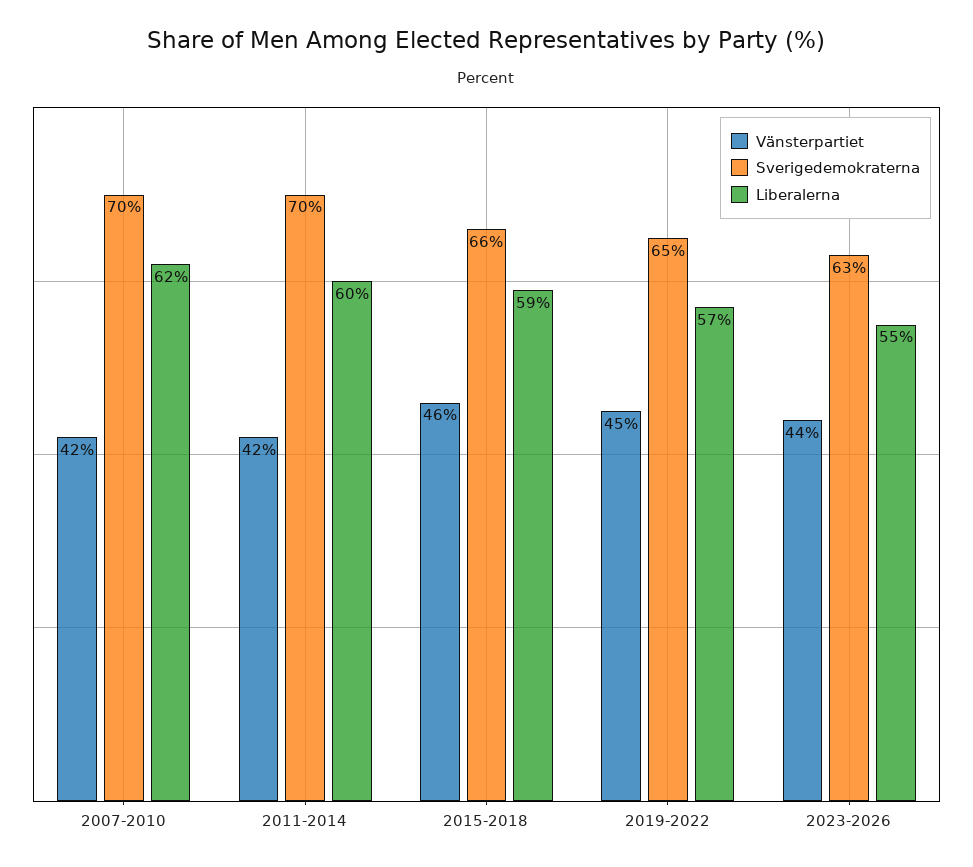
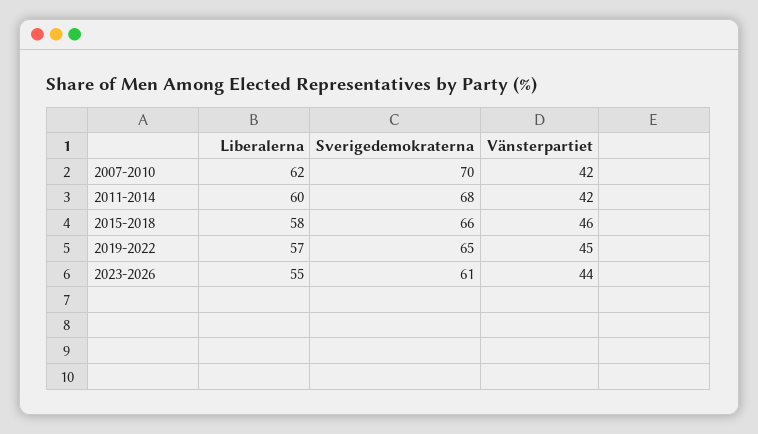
Sverigedemokraterna, 2011-2014: 70 -> 68
Liberalerna, 2015-2018: 59 -> 58
Sverigedemokraterna, 2023-2026: 63 -> 61

